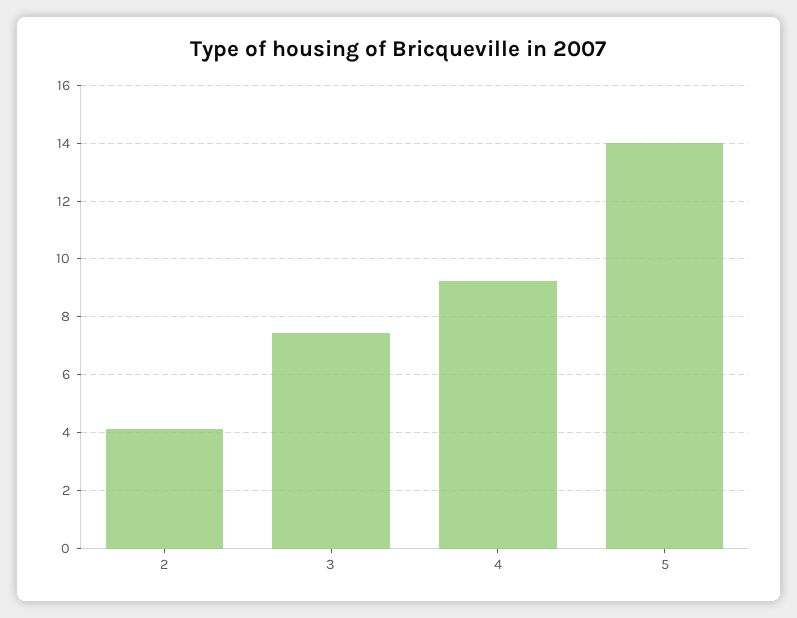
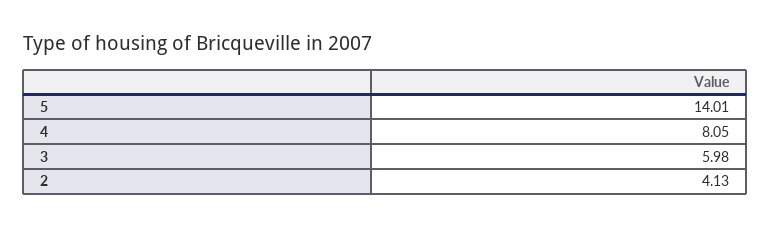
3: 7.5 -> 5.98
4: 9.25 -> 8.05

